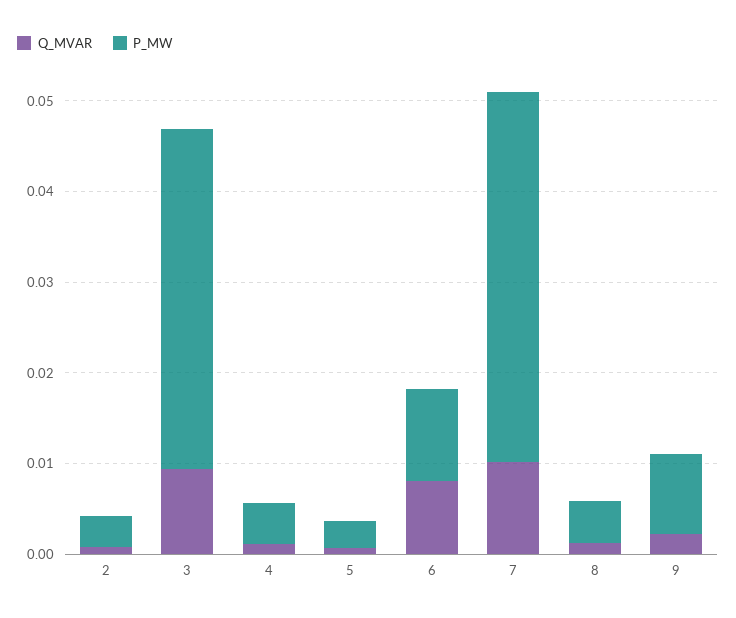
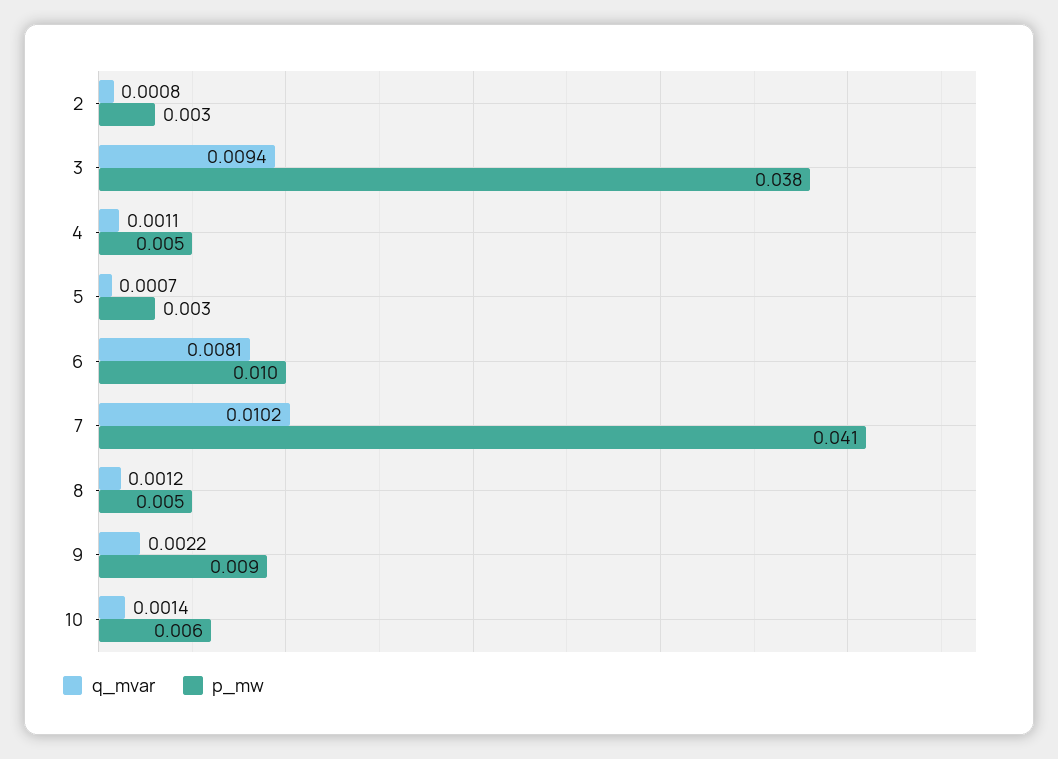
Q_MVAR, 10: none -> 0.0014
P_MW, 10: none -> 0.006

